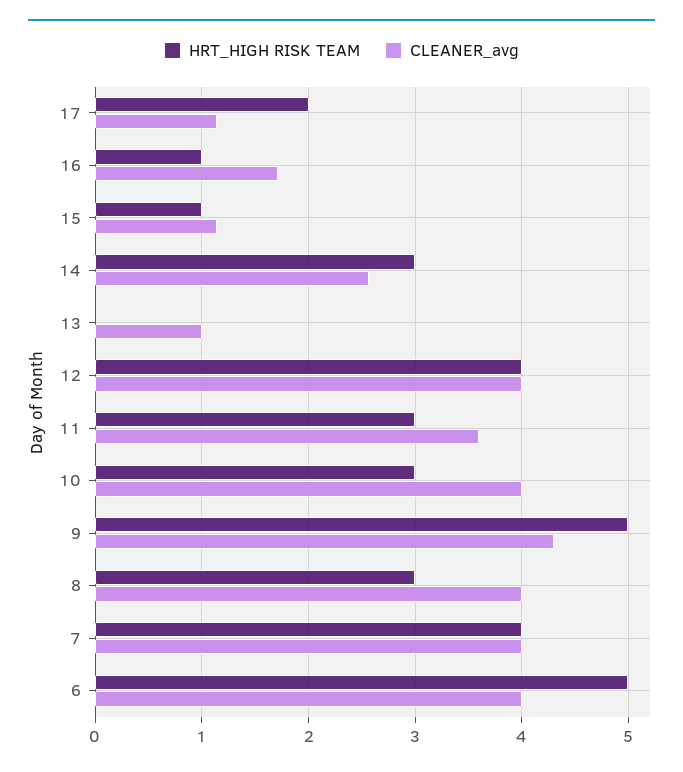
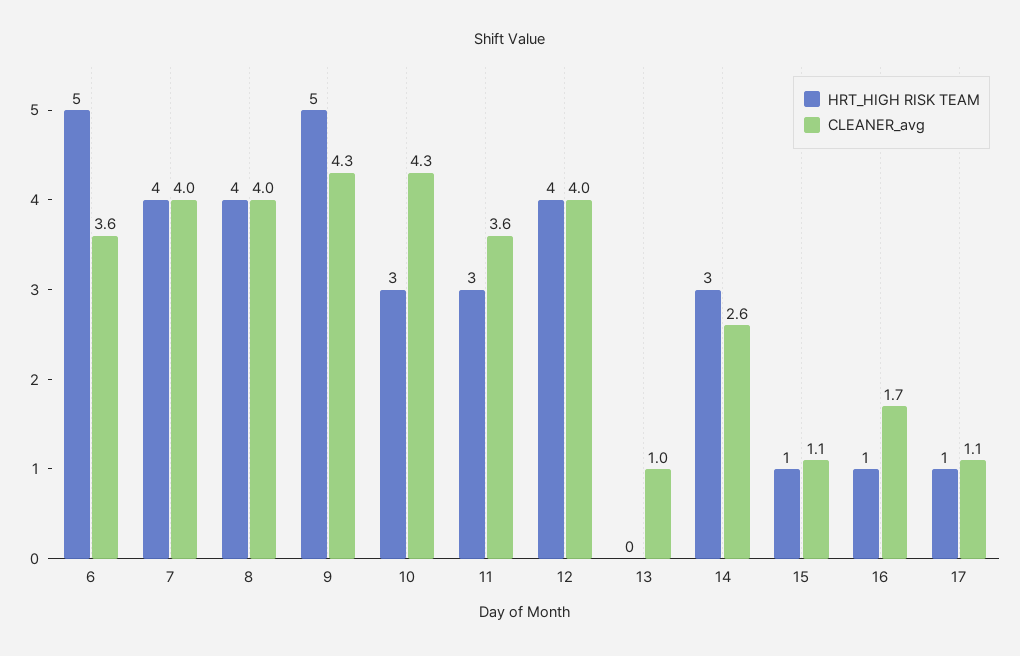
HRT_HIGH RISK TEAM, 17: 2 -> 1
CLEANER_avg, 10: 4 -> 4.3
HRT_HIGH RISK TEAM, 8: 3 -> 4
CLEANER_avg, 6: 4 -> 3.6

